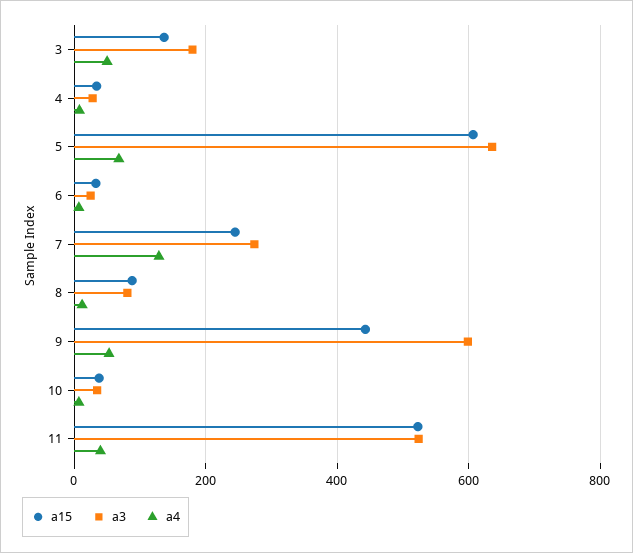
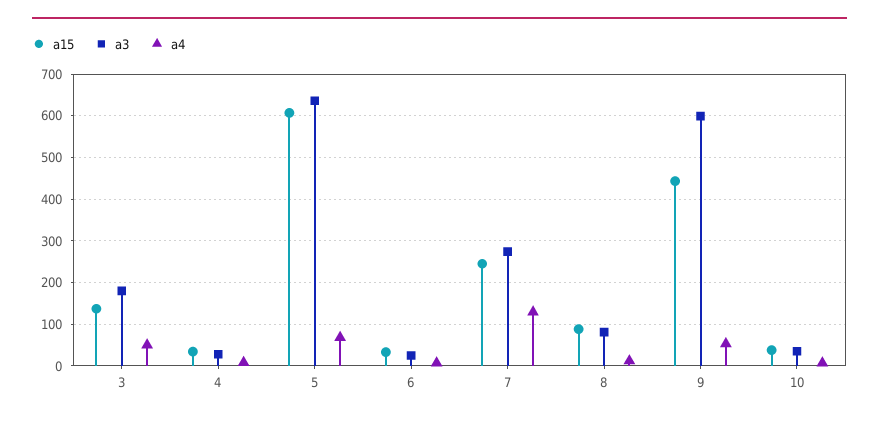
a15, 11: 520 -> none
a3, 11: 520 -> none
a4, 11: 40 -> none

